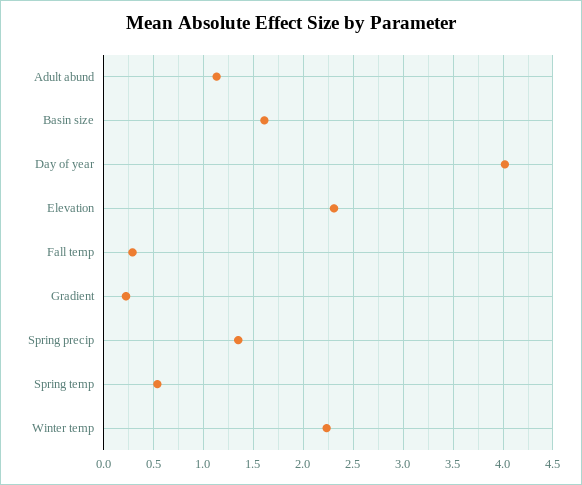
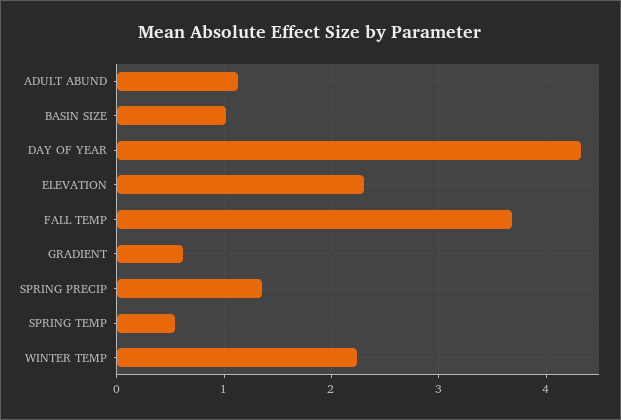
Basin size: 1.6 -> 1
Day of year: 4 -> 4.3
Fall temp: 0.3 -> 3.7
Gradient: 0.2 -> 0.6

